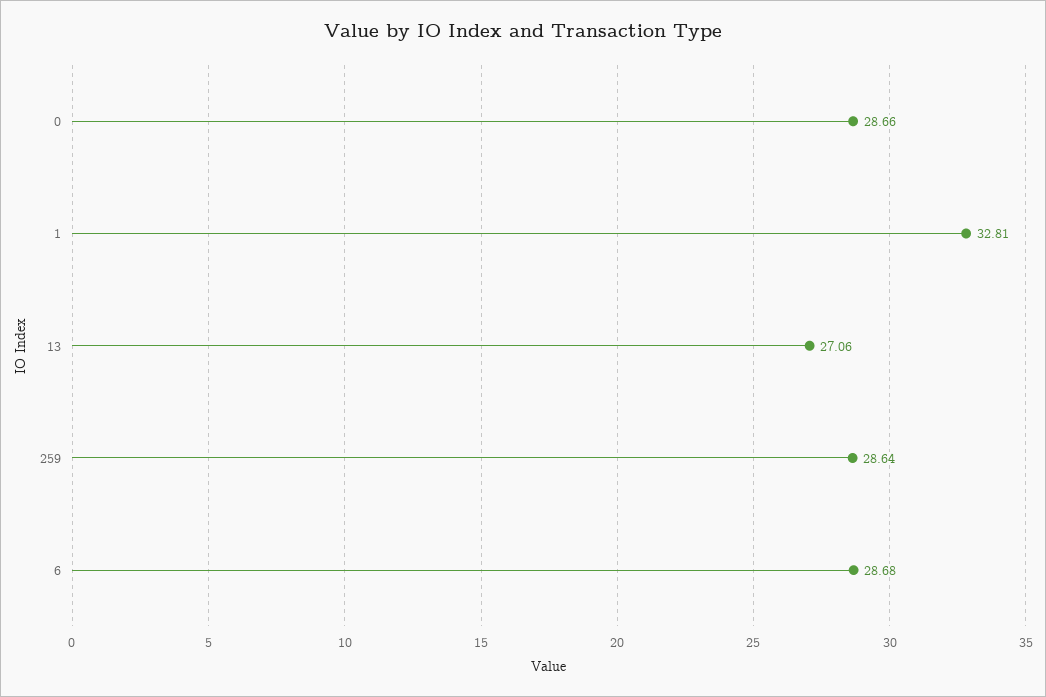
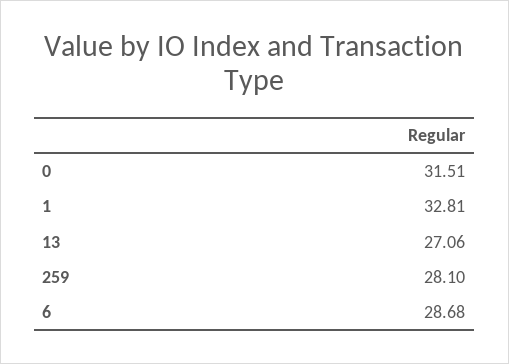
0: 28.66 -> 31.51
259: 28.64 -> 28.1

